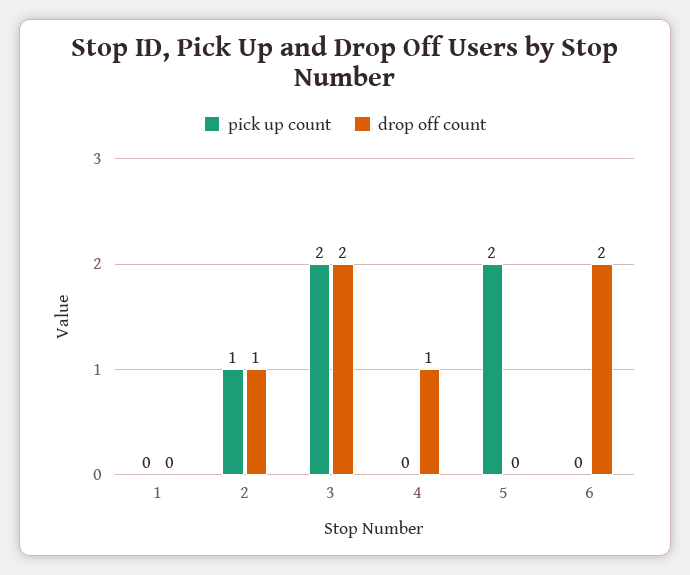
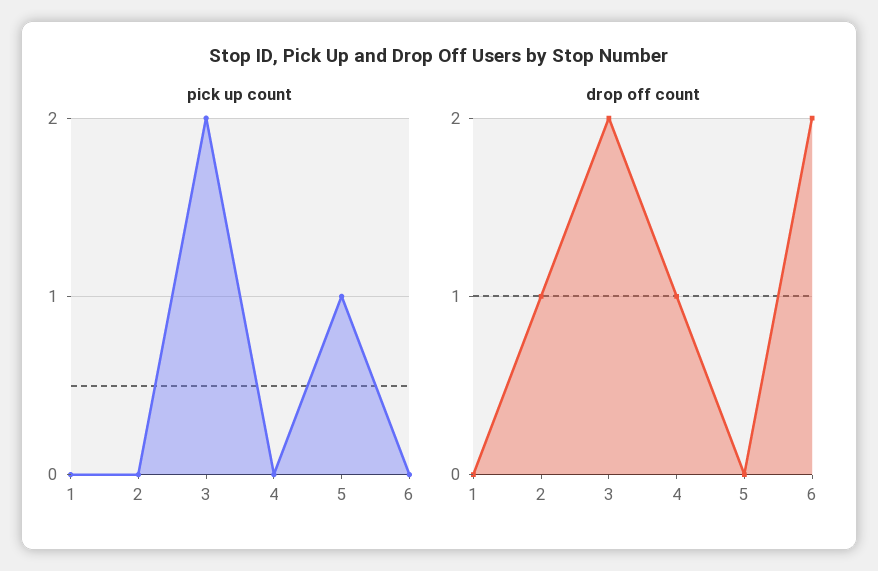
pick up count, 2: 1 -> 0
pick up count, 5: 2 -> 1

